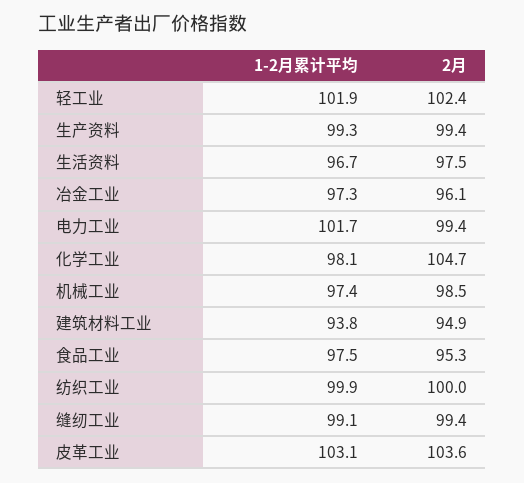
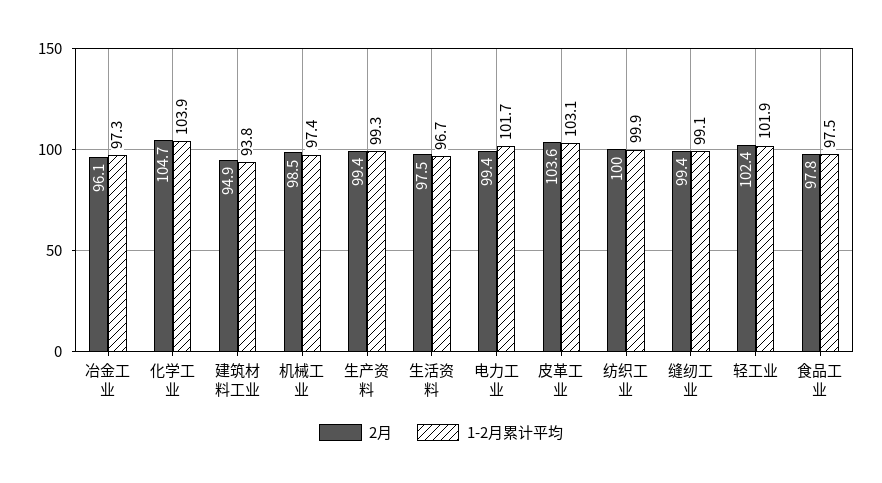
1-2月累计平均, 化学工业: 98.1 -> 103.9
2月, 食品工业: 95.3 -> 97.8

